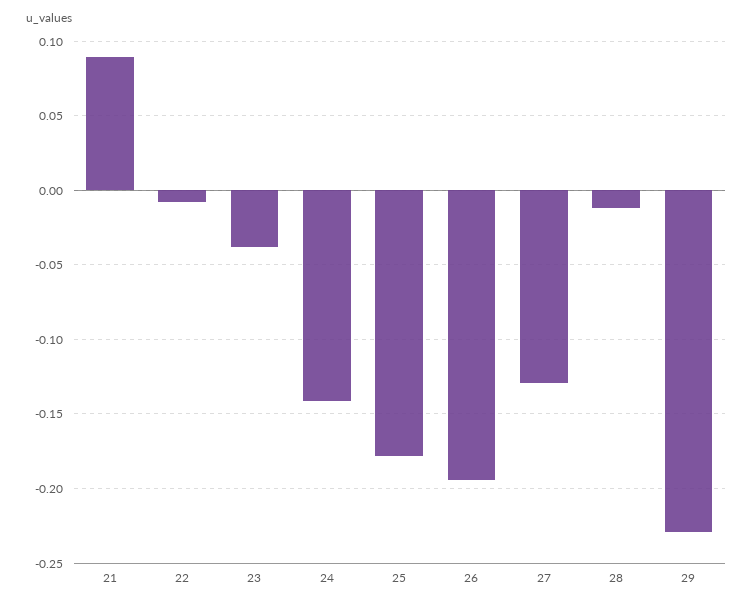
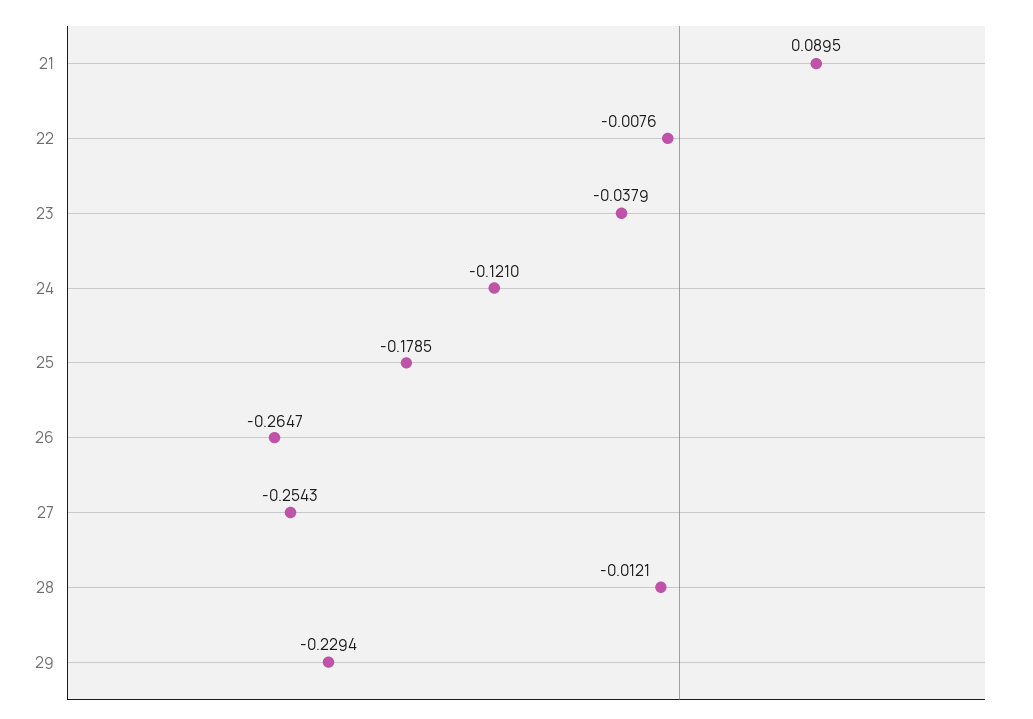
24: -0.14 -> -0.121
26: -0.195 -> -0.2647
27: -0.13 -> -0.2543

